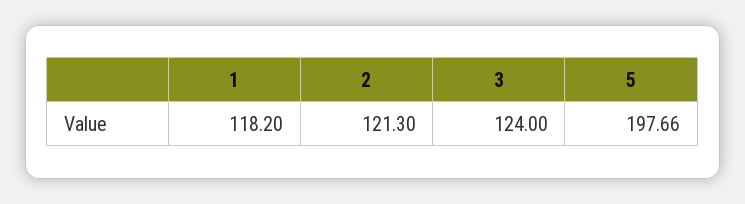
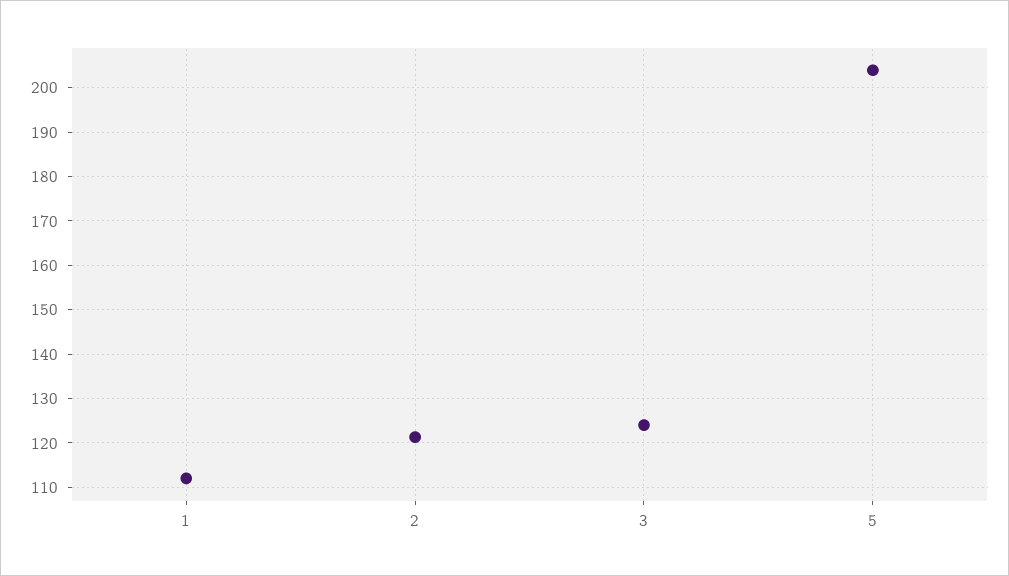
1: 118.2 -> 112
5: 197.66 -> 204

